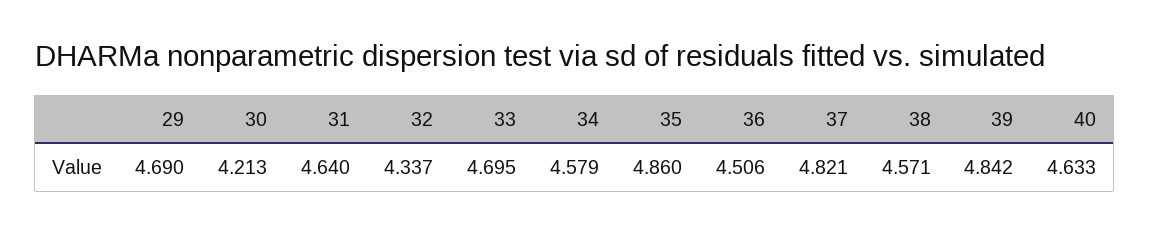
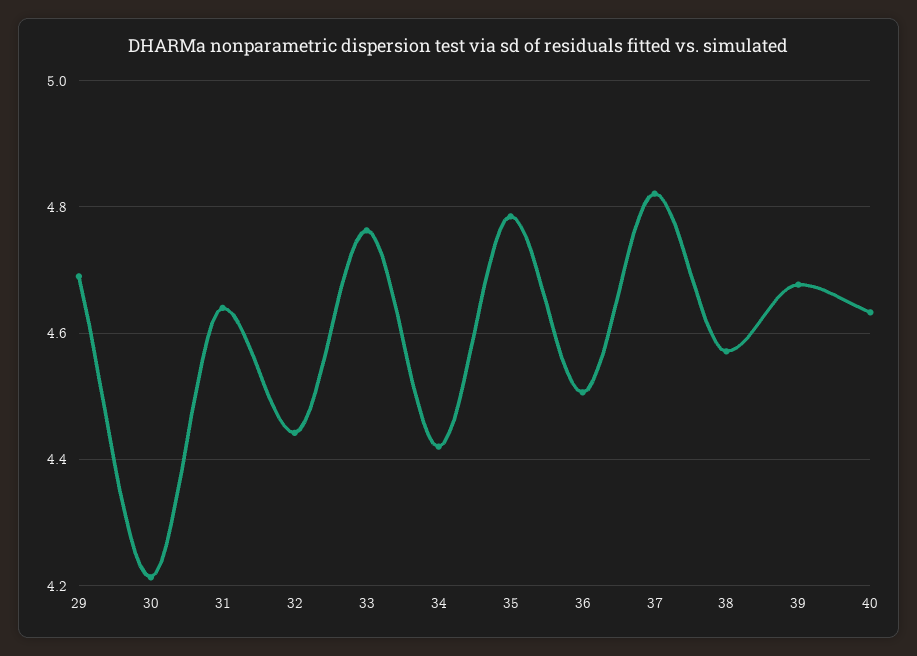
32: 4.337 -> 4.44
33: 4.695 -> 4.76
34: 4.579 -> 4.42
35: 4.86 -> 4.78
39: 4.842 -> 4.68

